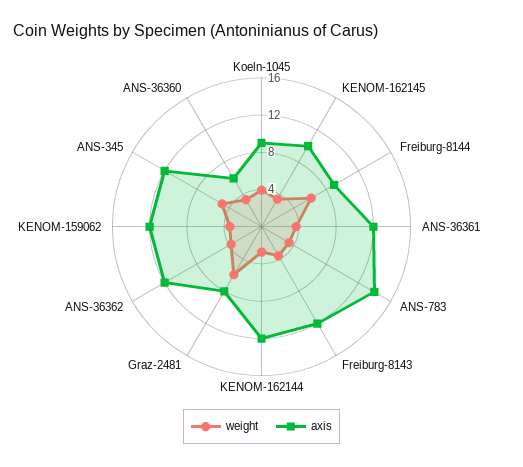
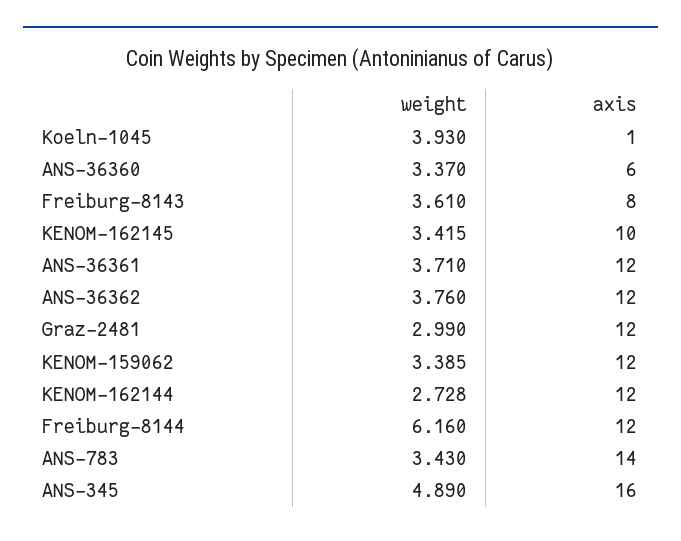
axis, Koeln-1045: 9 -> 1
axis, Freiburg-8144: 9 -> 12
axis, Freiburg-8143: 12 -> 8
weight, Graz-2481: 6 -> 2.99
axis, Graz-2481: 8 -> 12
axis, ANS-345: 12 -> 16

